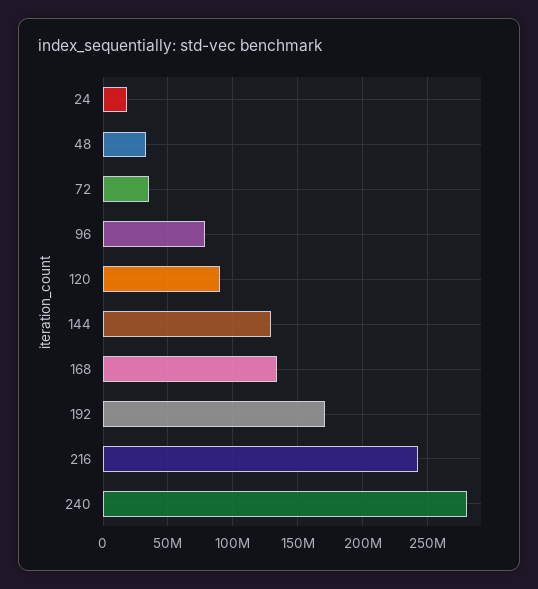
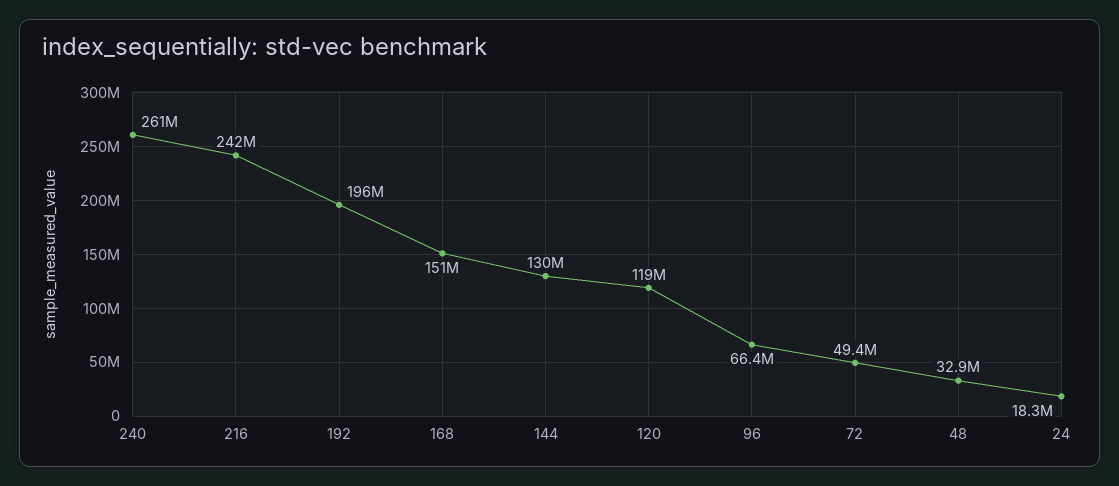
72: 35000000 -> 49400000
96: 80000000 -> 66400000
120: 90000000 -> 119000000
168: 135000000 -> 151000000
192: 170000000 -> 196000000
240: 280000000 -> 261000000

